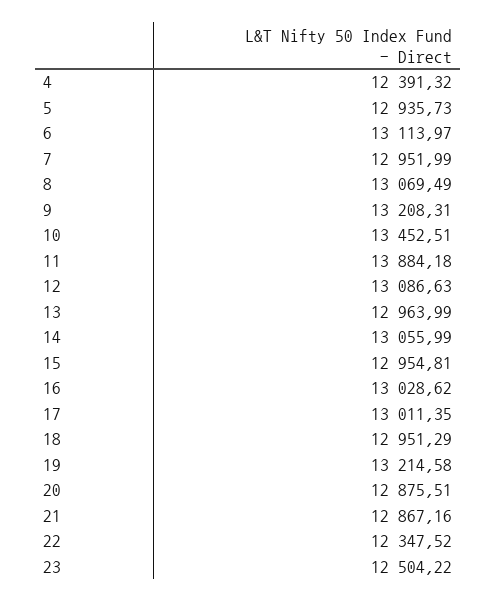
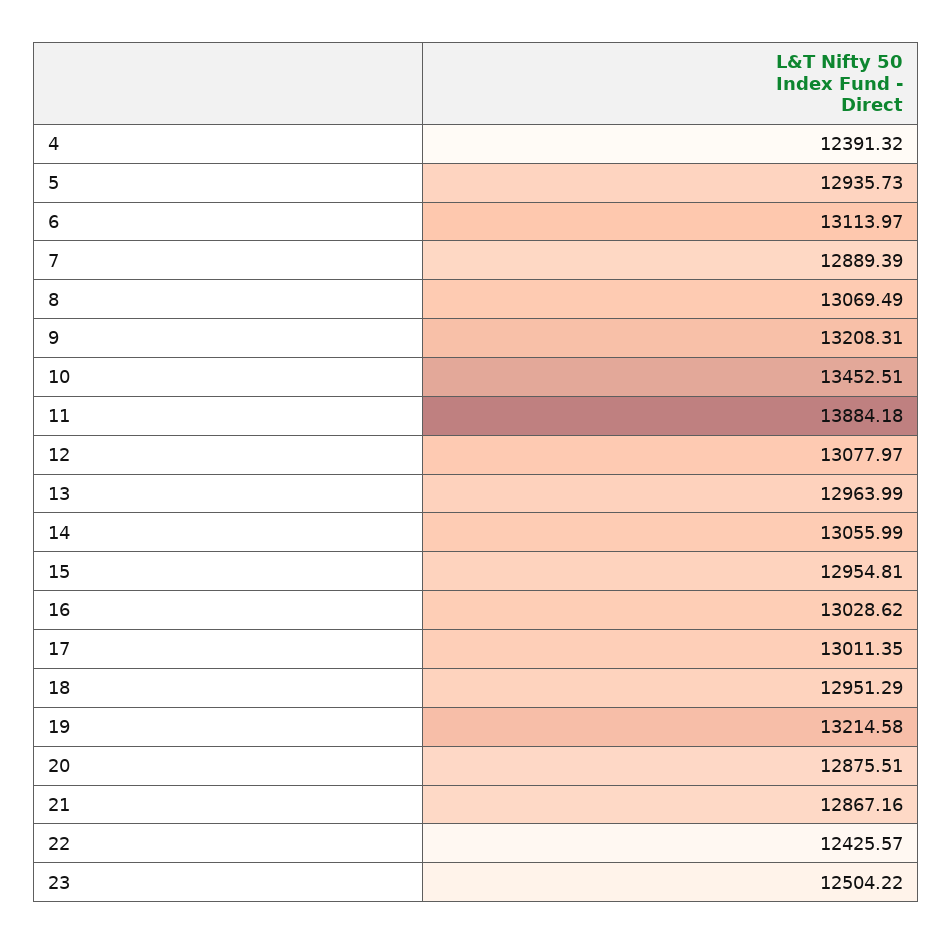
7: 12951.99 -> 12889.39
12: 13086.63 -> 13077.97
22: 12347.52 -> 12425.57

